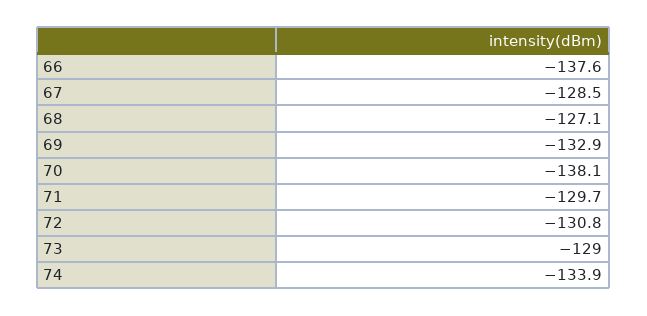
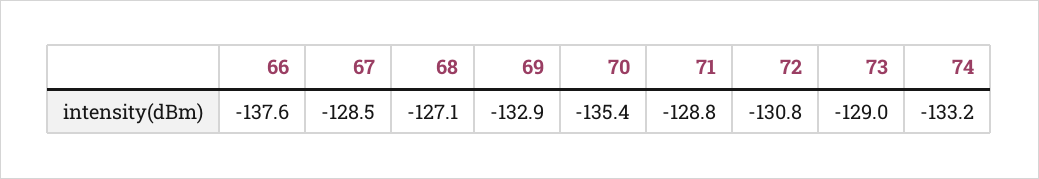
70: -138.1 -> -135.4
71: -129.7 -> -128.8
74: -133.9 -> -133.2

